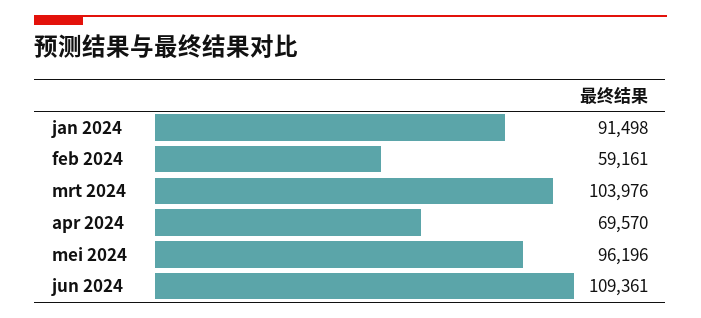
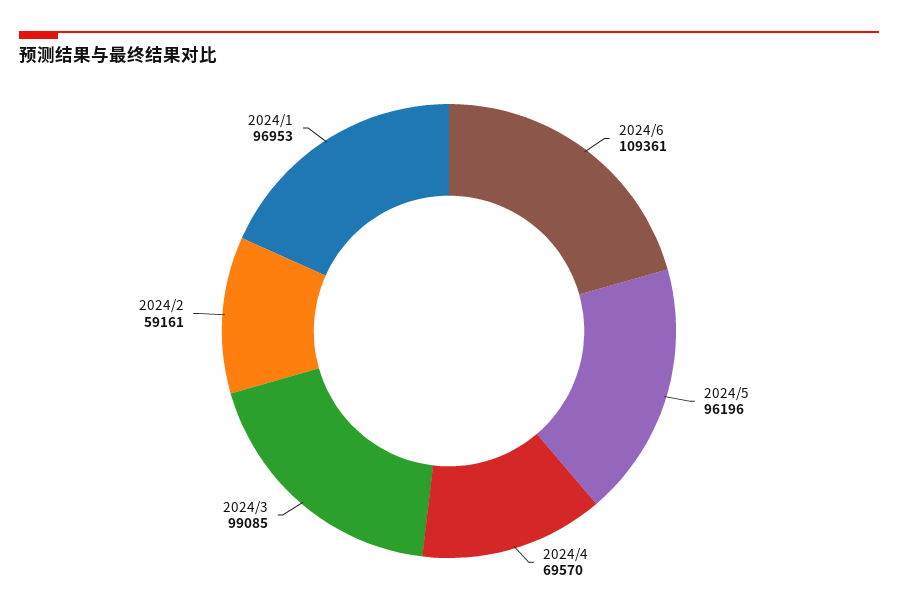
jan 2024: 91498 -> 96953
mrt 2024: 103976 -> 99085

